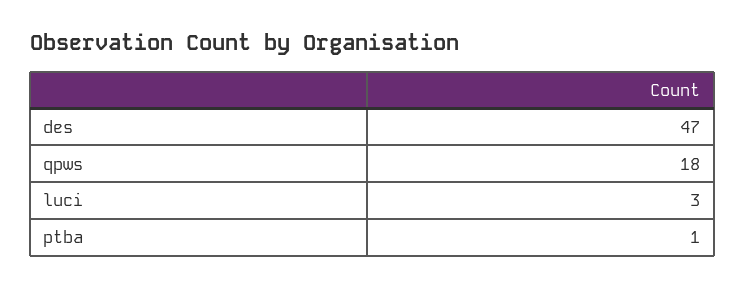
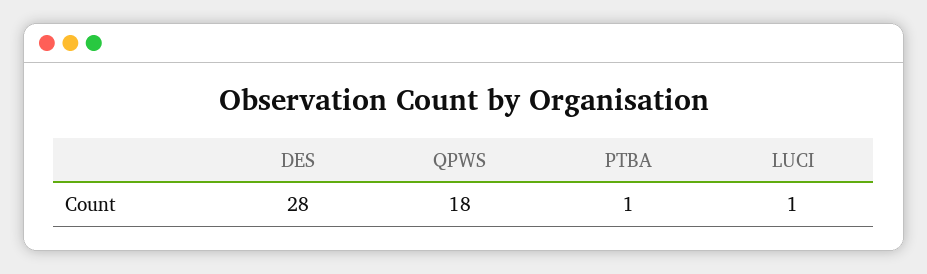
des: 47 -> 28
luci: 3 -> 1

